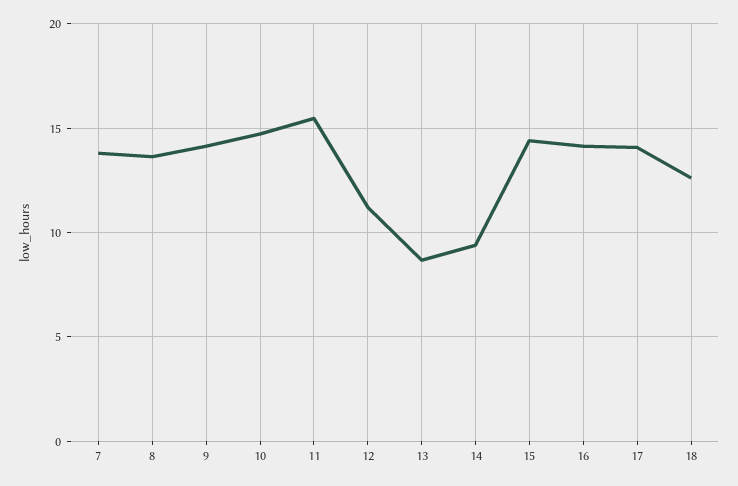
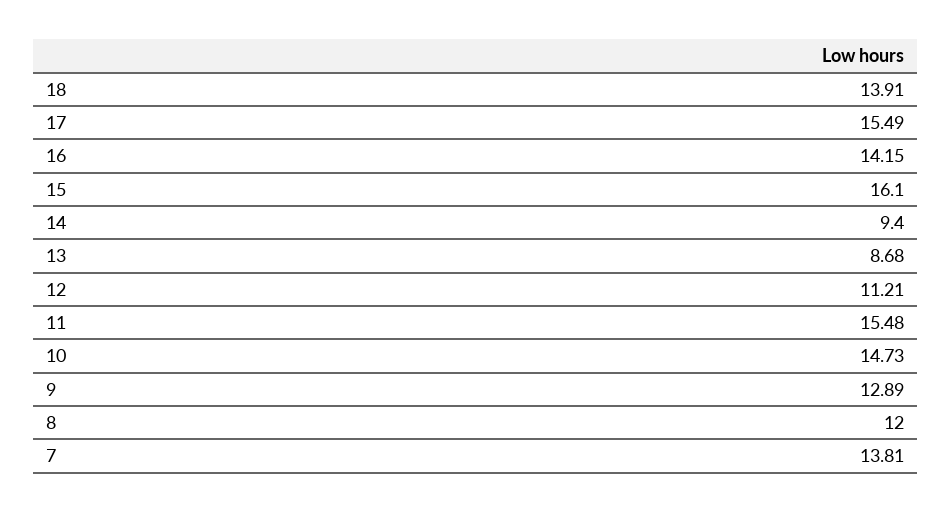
8: 13.5 -> 12
9: 14 -> 12.89
15: 14.5 -> 16.1
17: 14 -> 15.49
18: 12.5 -> 13.91

